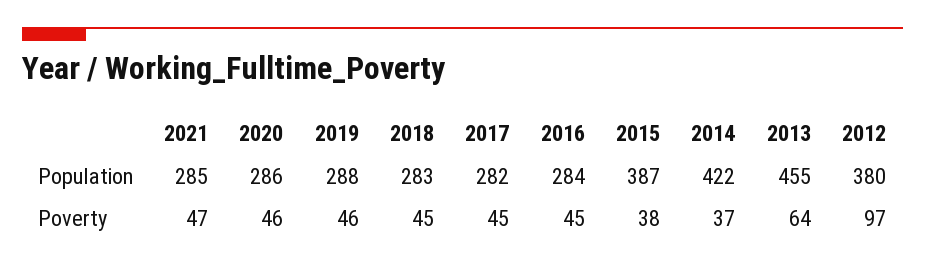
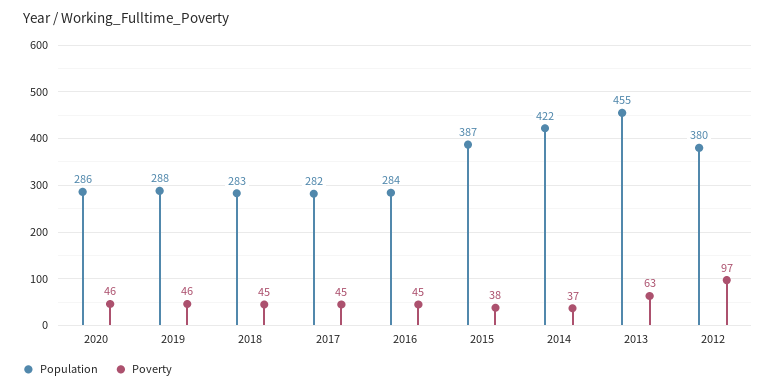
Population, 2021: 285 -> none
Poverty, 2021: 47 -> none
Poverty, 2013: 64 -> 63

